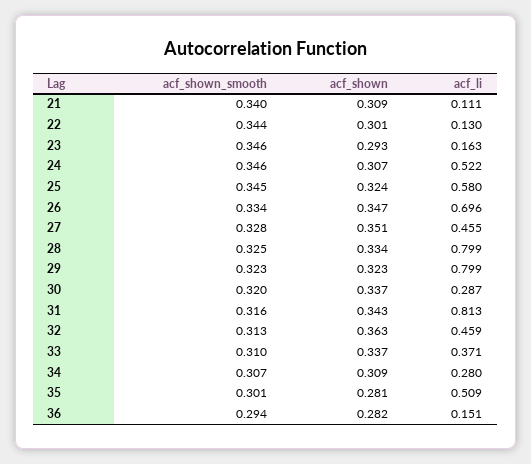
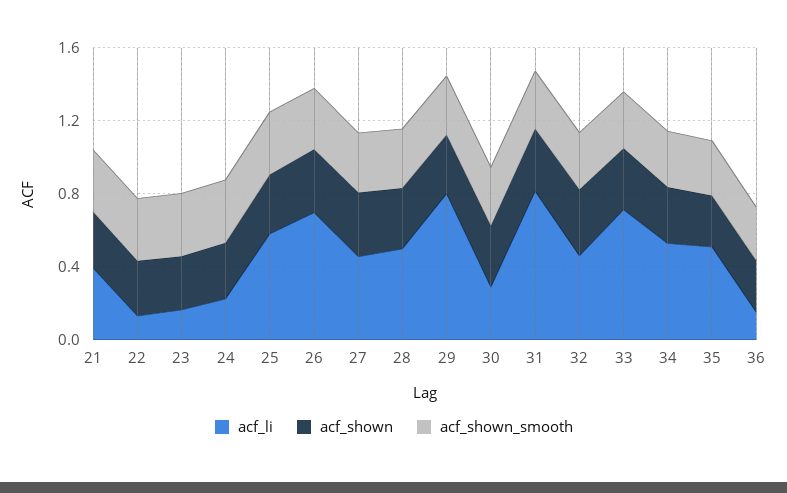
acf_li, 21: 0.111 -> 0.4
acf_li, 24: 0.522 -> 0.2
acf_li, 28: 0.799 -> 0.5
acf_li, 33: 0.371 -> 0.7
acf_li, 34: 0.28 -> 0.5

